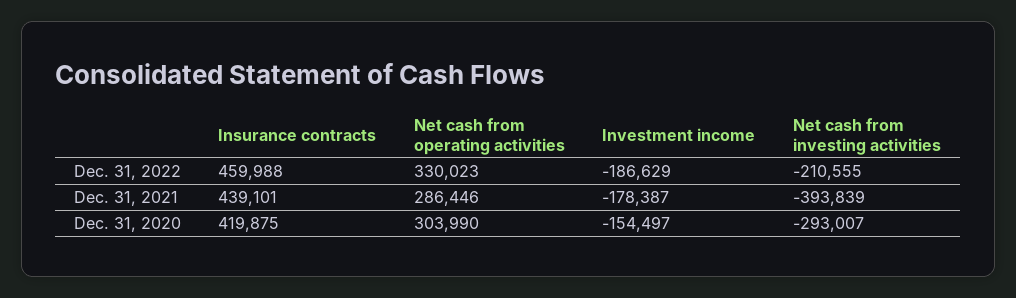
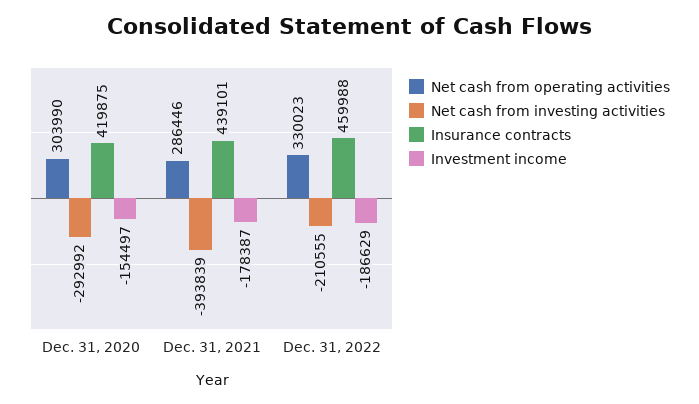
Net cash from investing activities, Dec. 31, 2020: -293007 -> -292992

